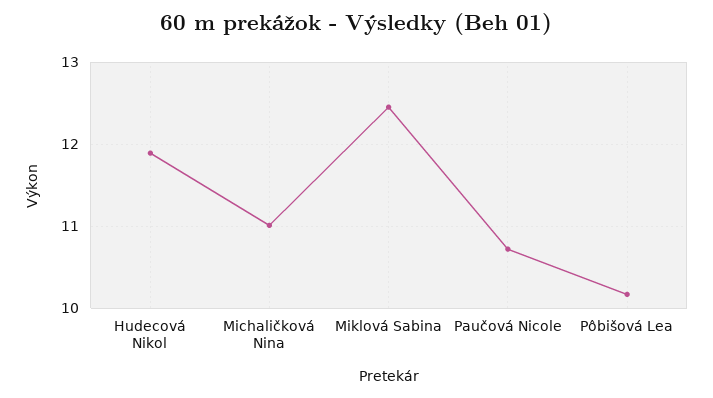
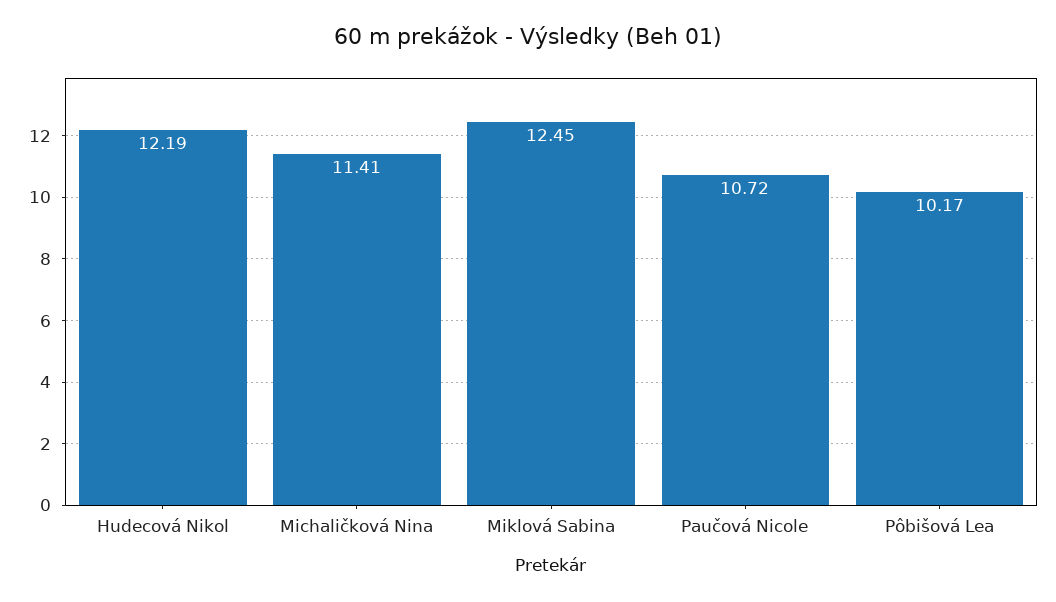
Hudecová Nikol: 11.9 -> 12.19
Michaličková Nina: 11 -> 11.41

